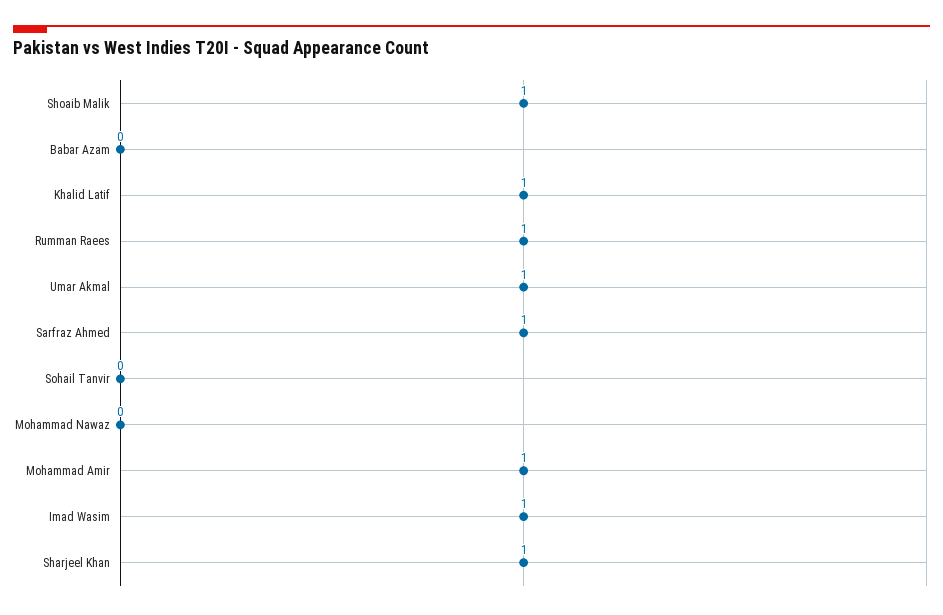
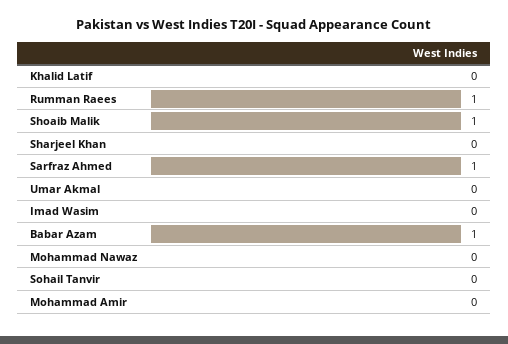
Babar Azam: 0 -> 1
Khalid Latif: 1 -> 0
Umar Akmal: 1 -> 0
Mohammad Amir: 1 -> 0
Imad Wasim: 1 -> 0
Sharjeel Khan: 1 -> 0

